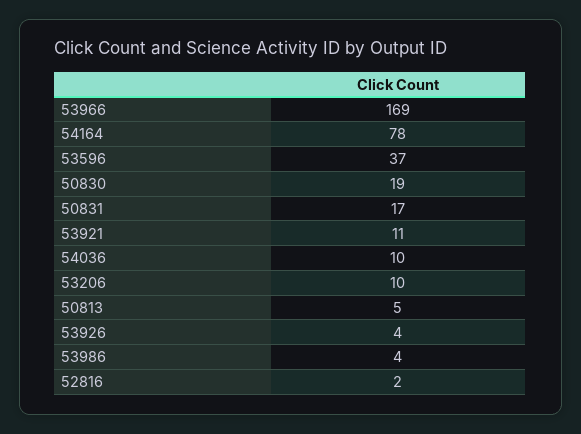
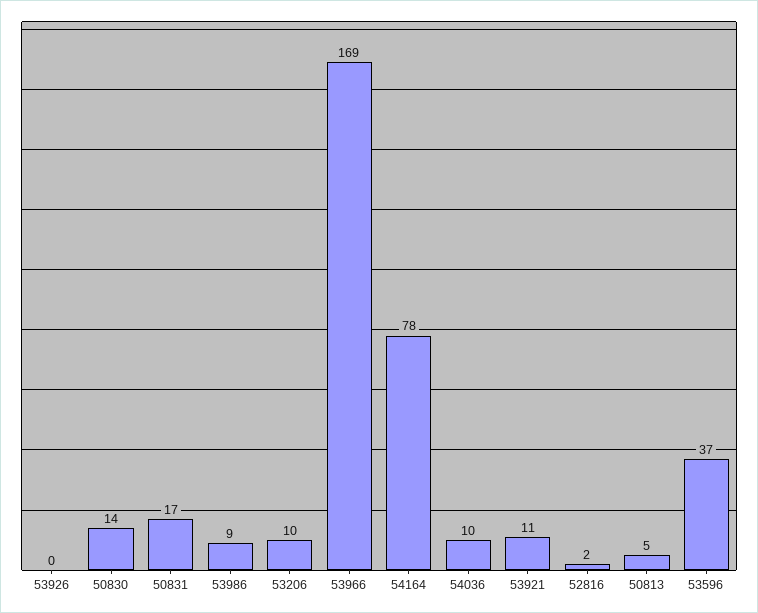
50830: 19 -> 14
53926: 4 -> 0
53986: 4 -> 9

